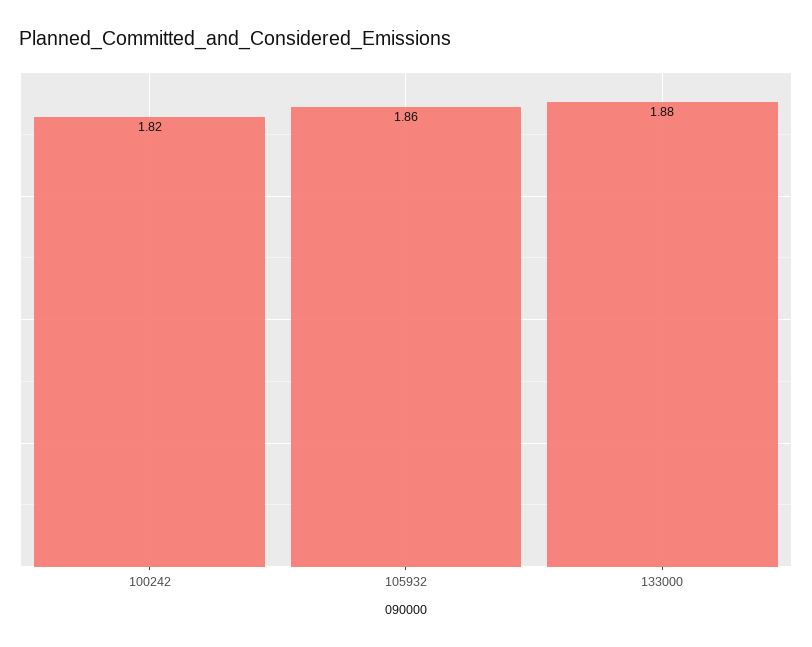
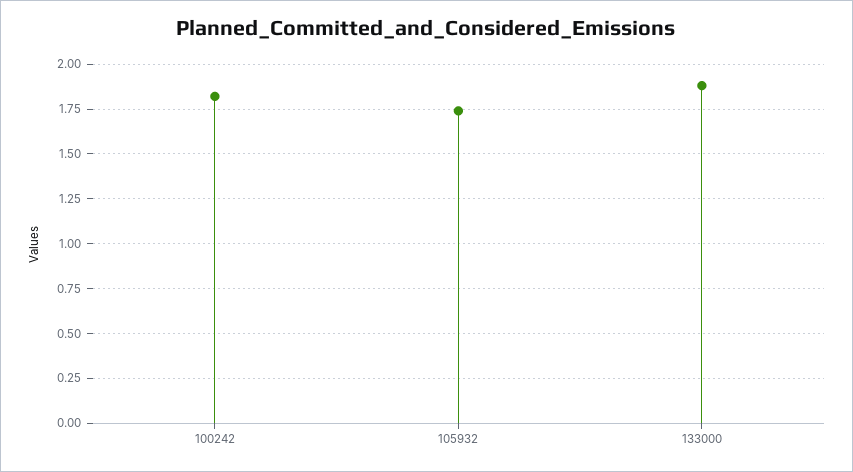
105932: 1.86 -> 1.75

